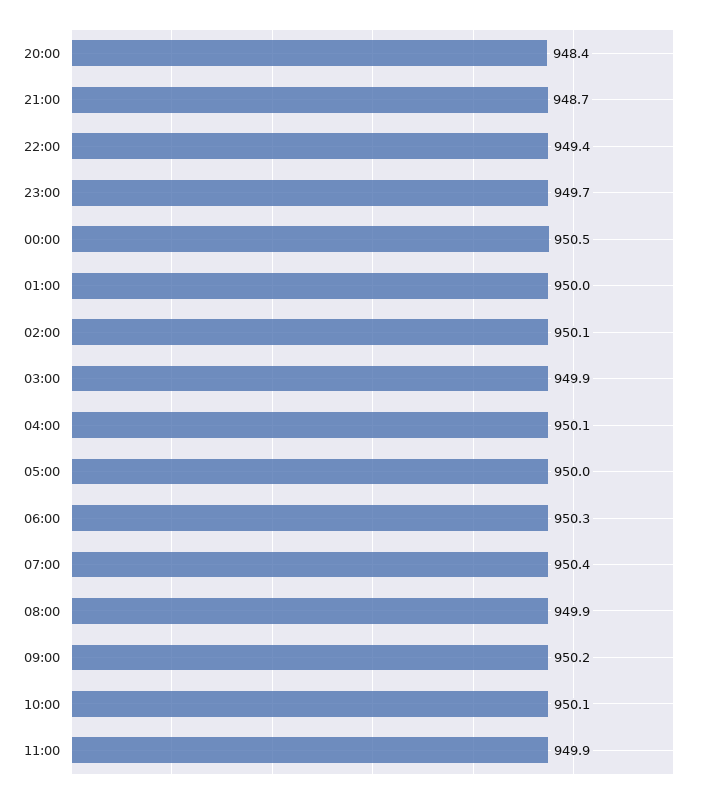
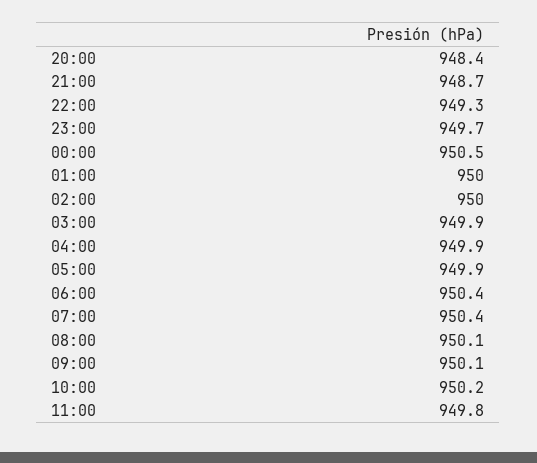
22:00: 949.4 -> 949.3
02:00: 950.1 -> 950
04:00: 950.1 -> 949.9
05:00: 950 -> 949.9
06:00: 950.3 -> 950.4
08:00: 949.9 -> 950.1
09:00: 950.2 -> 950.1
10:00: 950.1 -> 950.2
11:00: 949.9 -> 949.8

